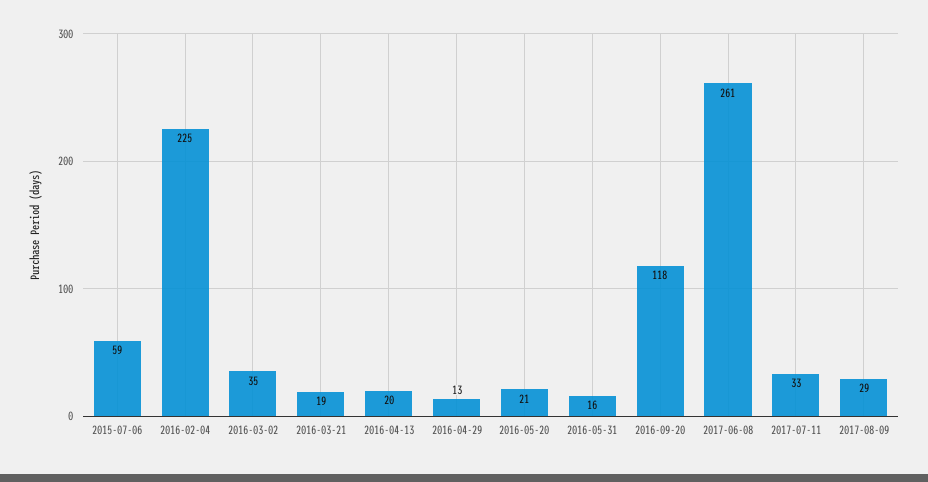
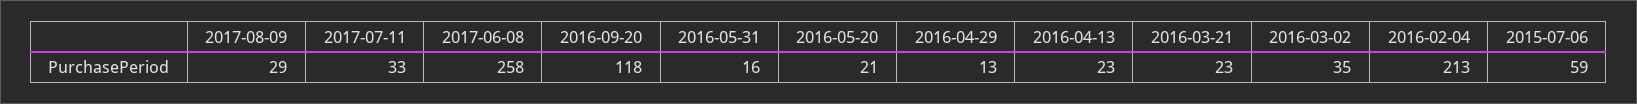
2016-02-04: 225 -> 213
2016-03-21: 19 -> 23
2016-04-13: 20 -> 23
2017-06-08: 261 -> 258

